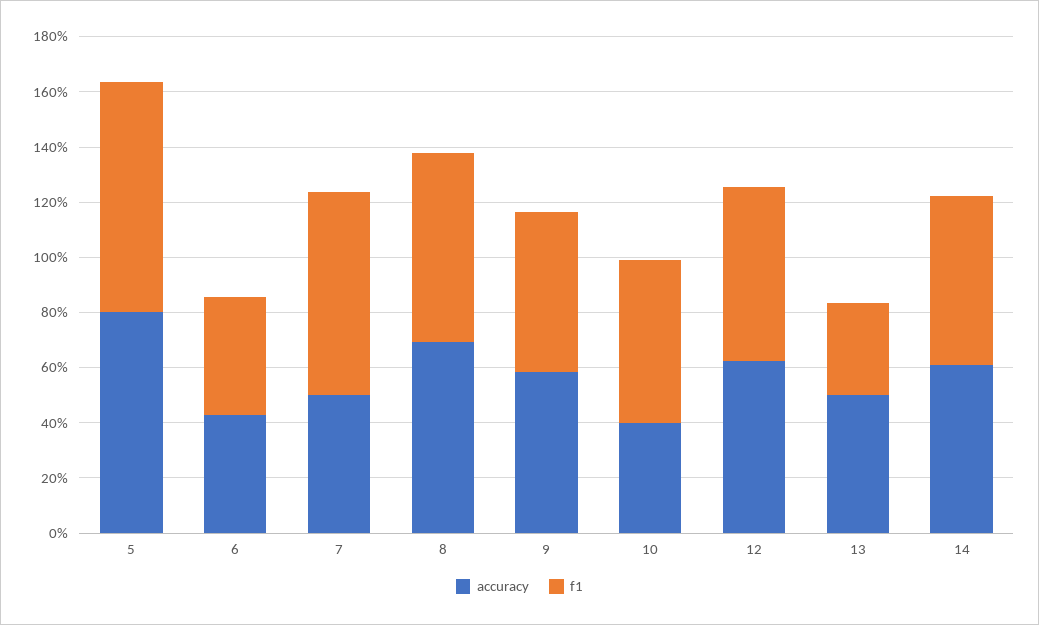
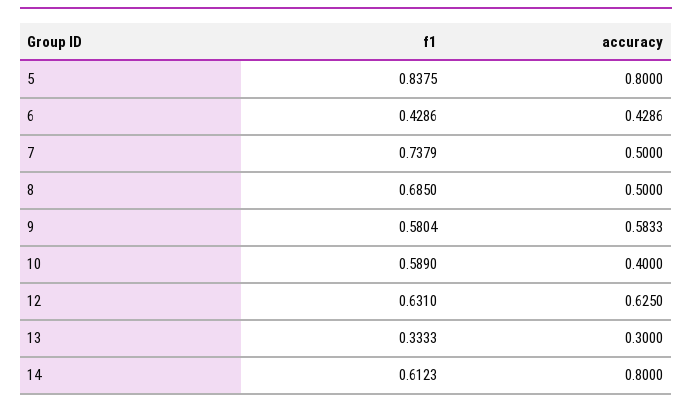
accuracy, 8: 0.7 -> 0.5
accuracy, 13: 0.5 -> 0.3
accuracy, 14: 0.6 -> 0.8

